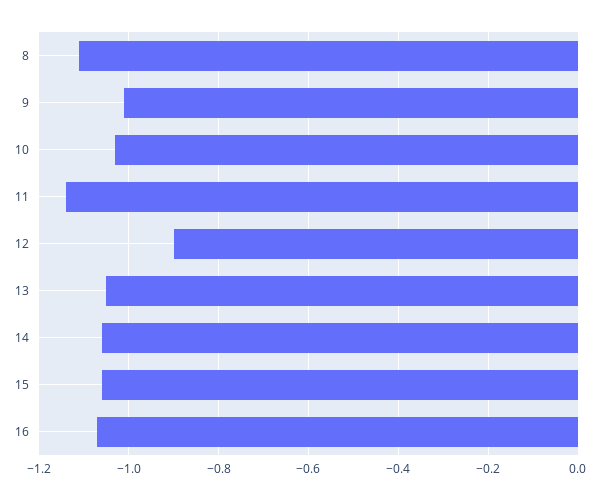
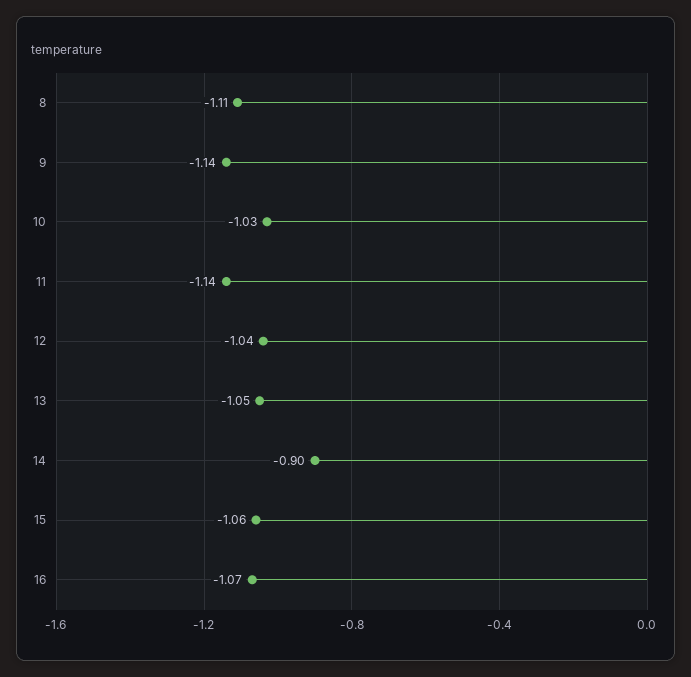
9: -1 -> -1.14
12: -0.9 -> -1.04
14: -1.05 -> -0.9

